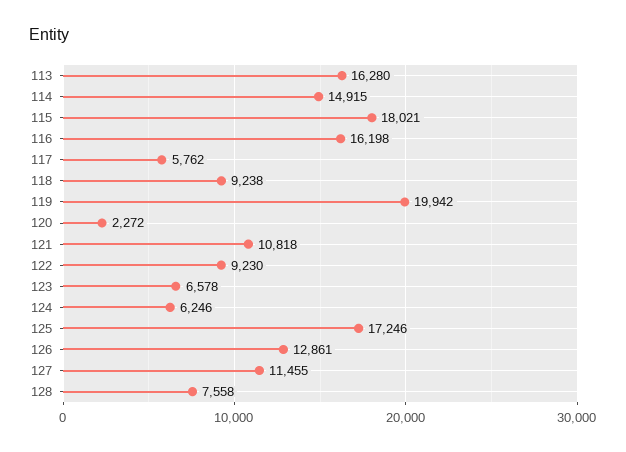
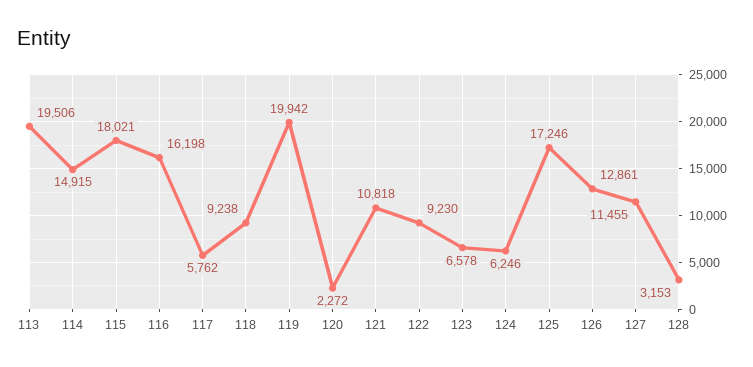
113: 16280 -> 19506
128: 7558 -> 3153

